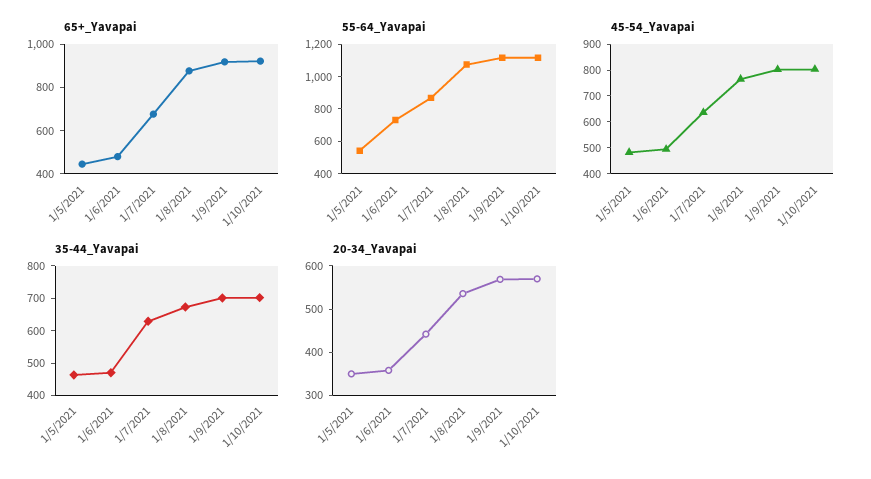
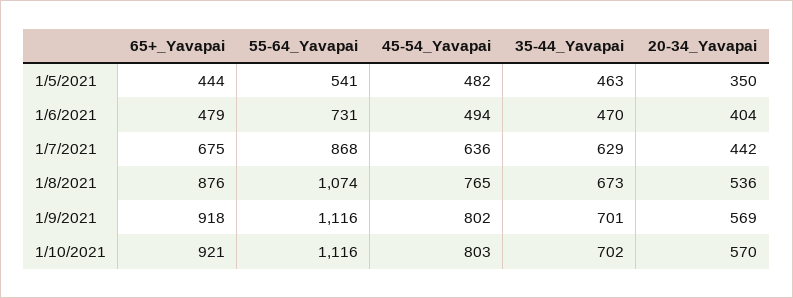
20-34_Yavapai, 1/6/2021: 360 -> 404

